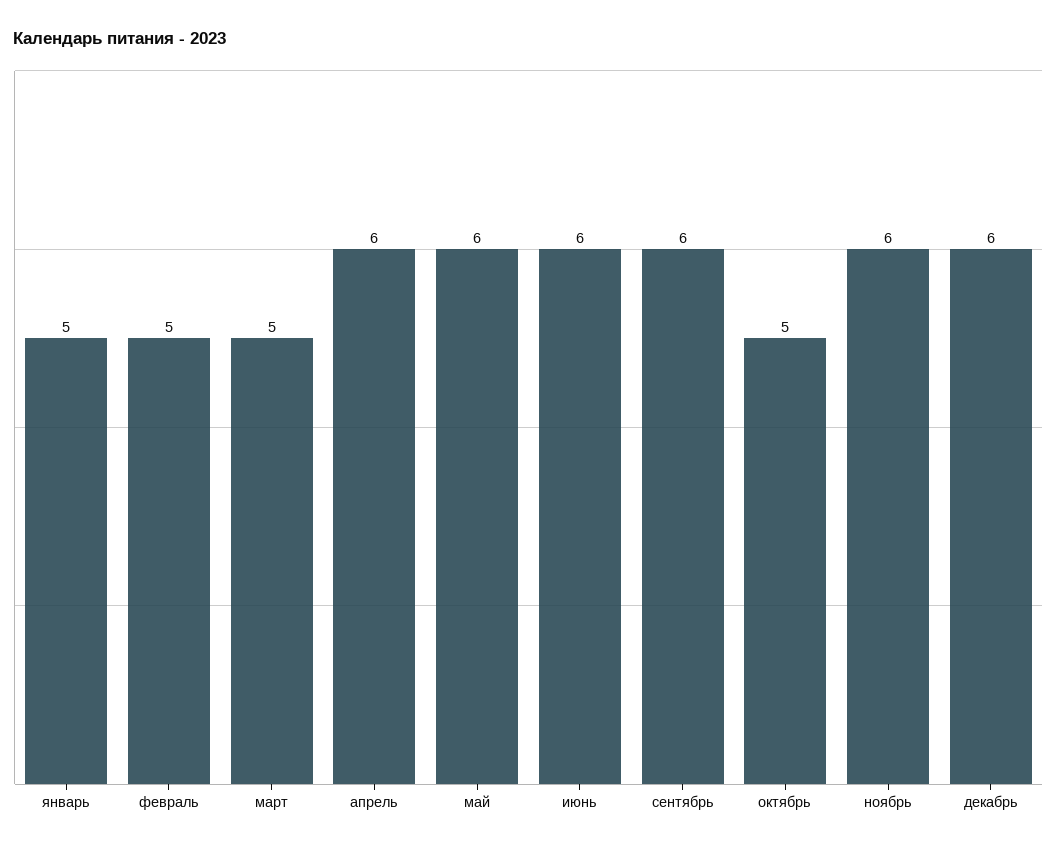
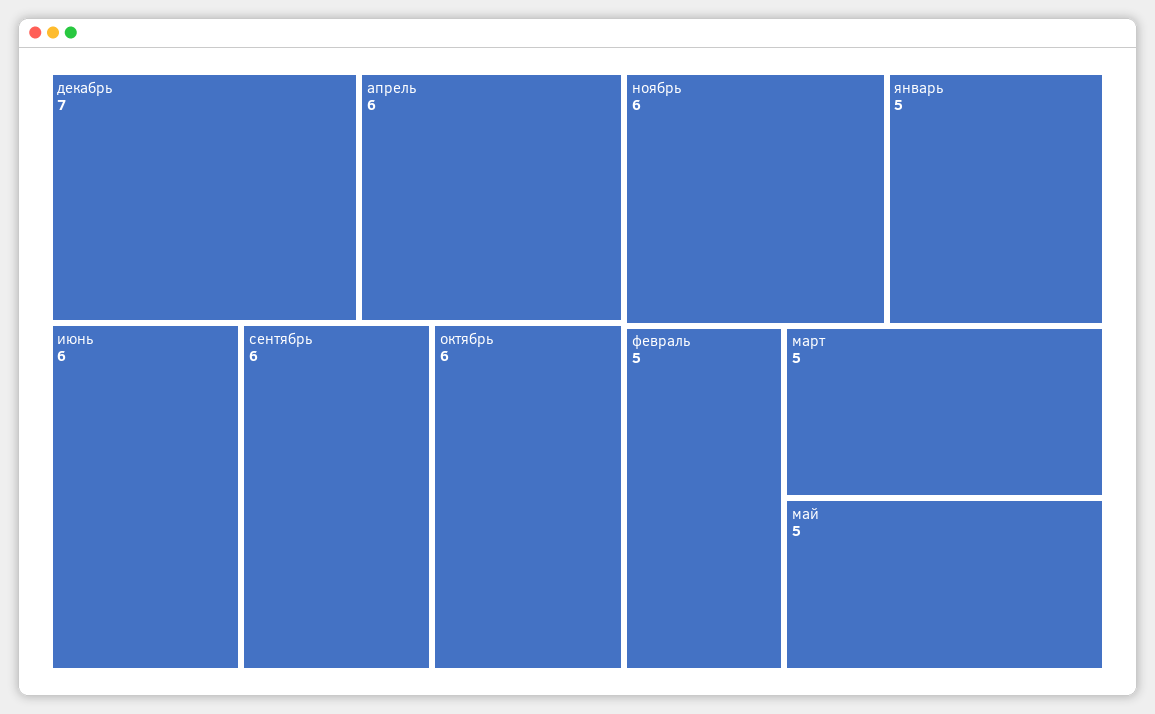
май: 6 -> 5
октябрь: 5 -> 6
декабрь: 6 -> 7

